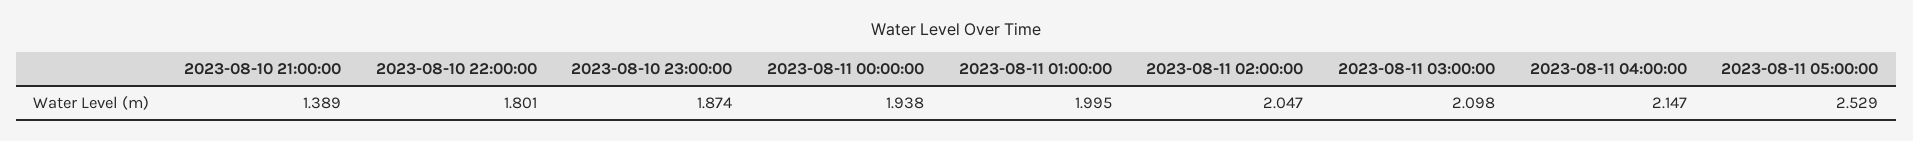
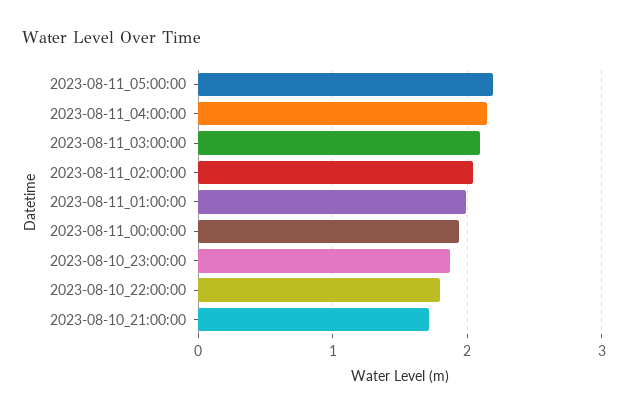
2023-08-10 21:00:00: 1.389 -> 1.7
2023-08-11 05:00:00: 2.529 -> 2.2

